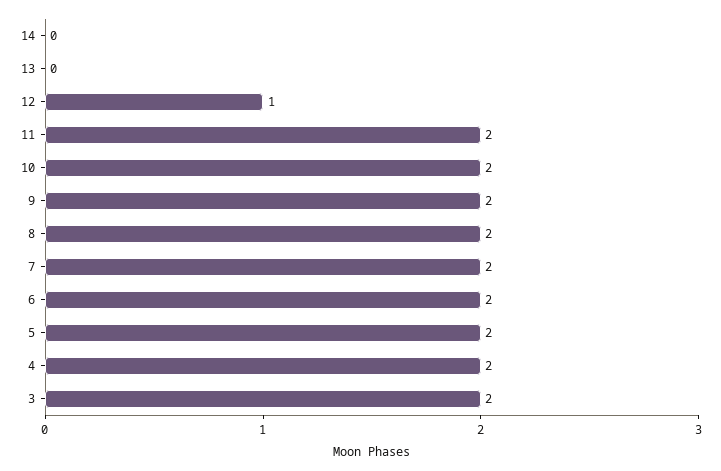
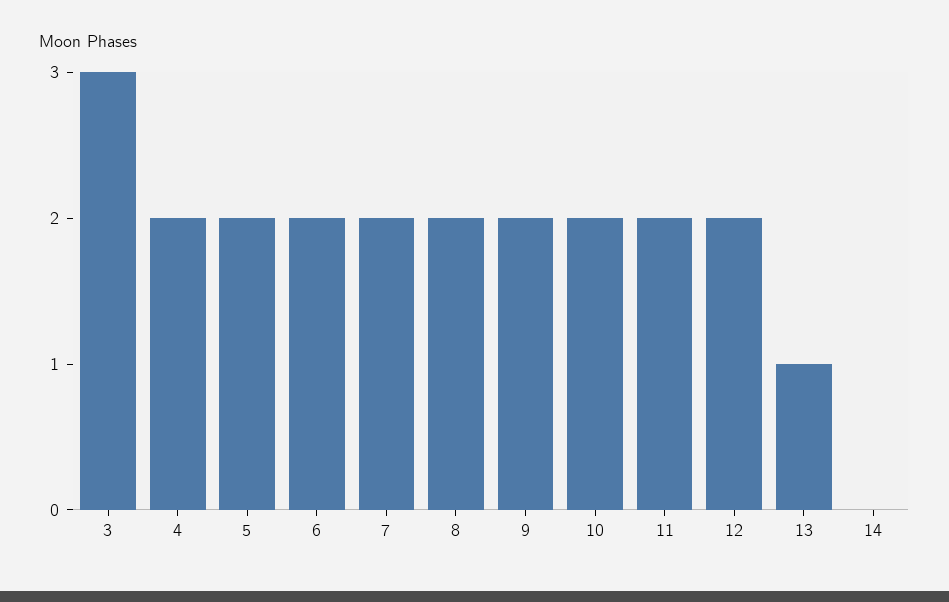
13: 0 -> 1
12: 1 -> 2
3: 2 -> 3

